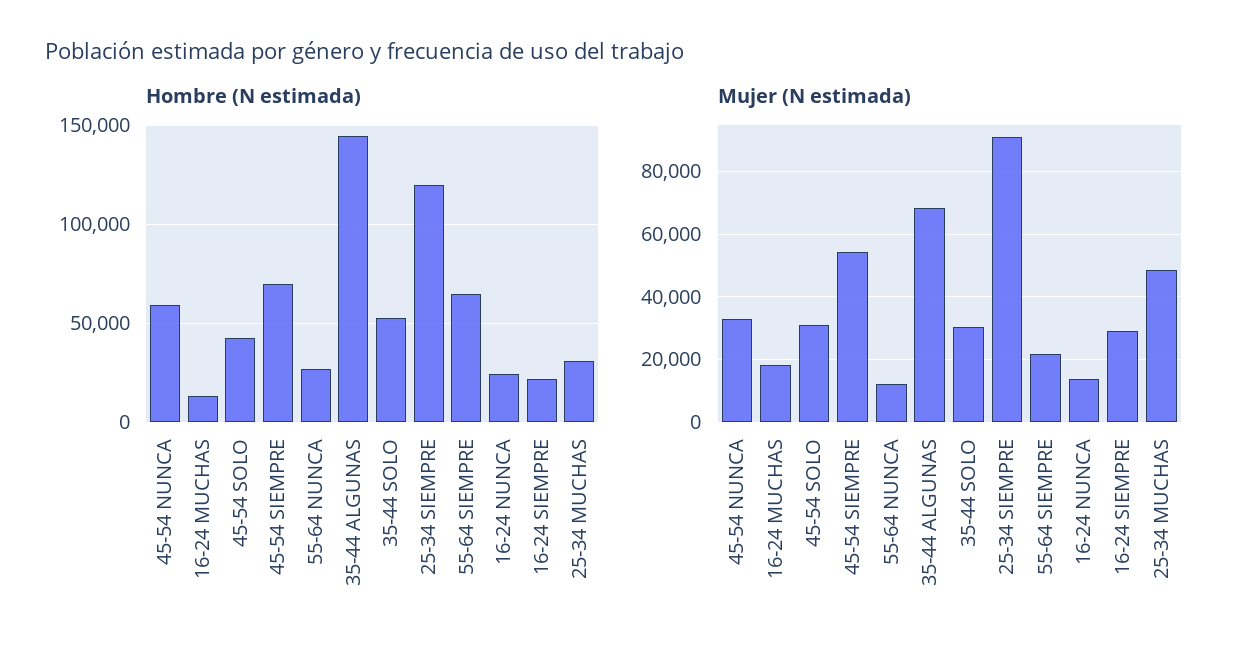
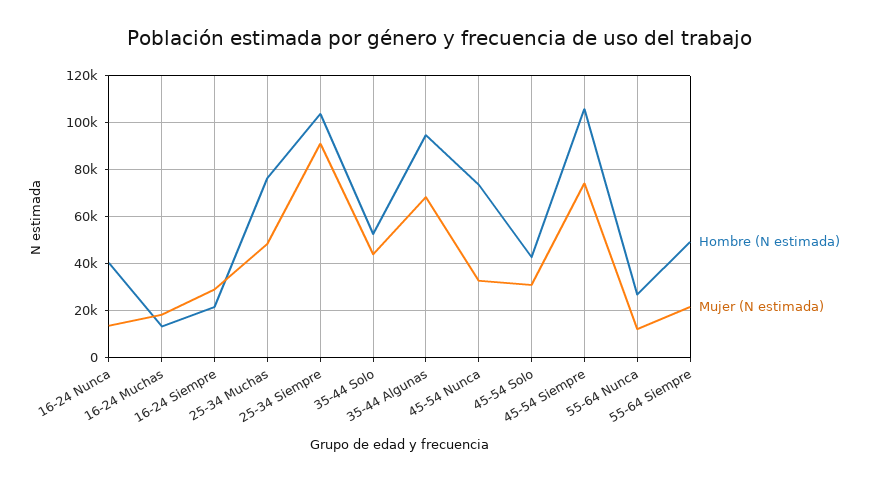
Hombre (N estimada), 45-54 NUNCA: 60000 -> 75000
Hombre (N estimada), 45-54 SIEMPRE: 70000 -> 105000
Hombre (N estimada), 35-44 ALGUNAS: 145000 -> 95000
Hombre (N estimada), 25-34 SIEMPRE: 120000 -> 105000
Hombre (N estimada), 55-64 SIEMPRE: 65000 -> 50000
Hombre (N estimada), 16-24 NUNCA: 25000 -> 40000
Hombre (N estimada), 25-34 MUCHAS: 30000 -> 75000
Mujer (N estimada), 45-54 SIEMPRE: 54000 -> 75000
Mujer (N estimada), 35-44 SOLO: 30000 -> 45000

